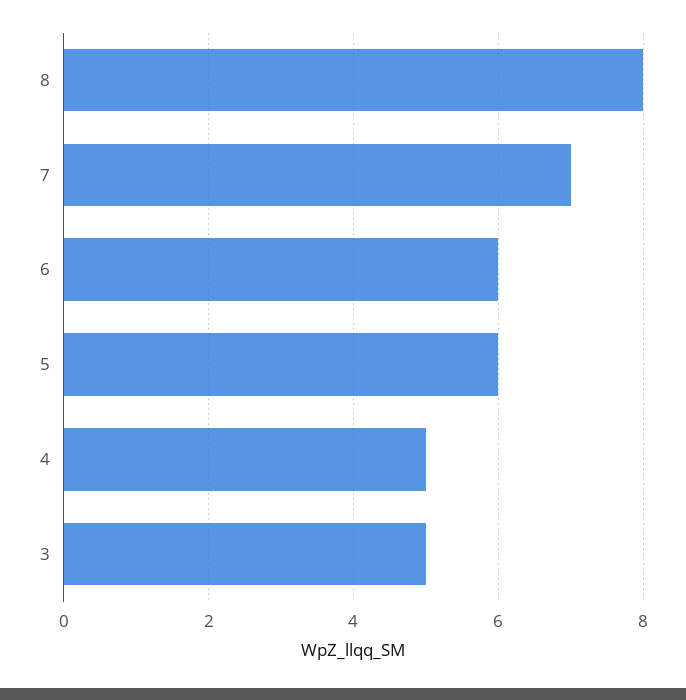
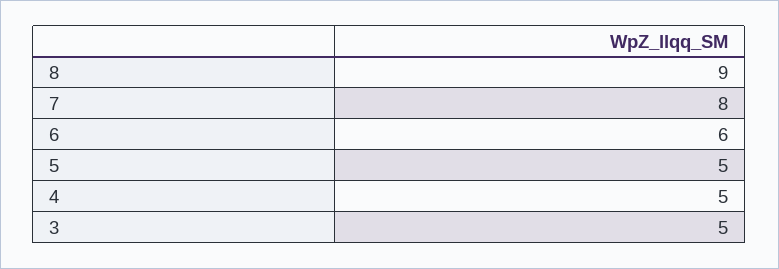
8: 8 -> 9
7: 7 -> 8
5: 6 -> 5

